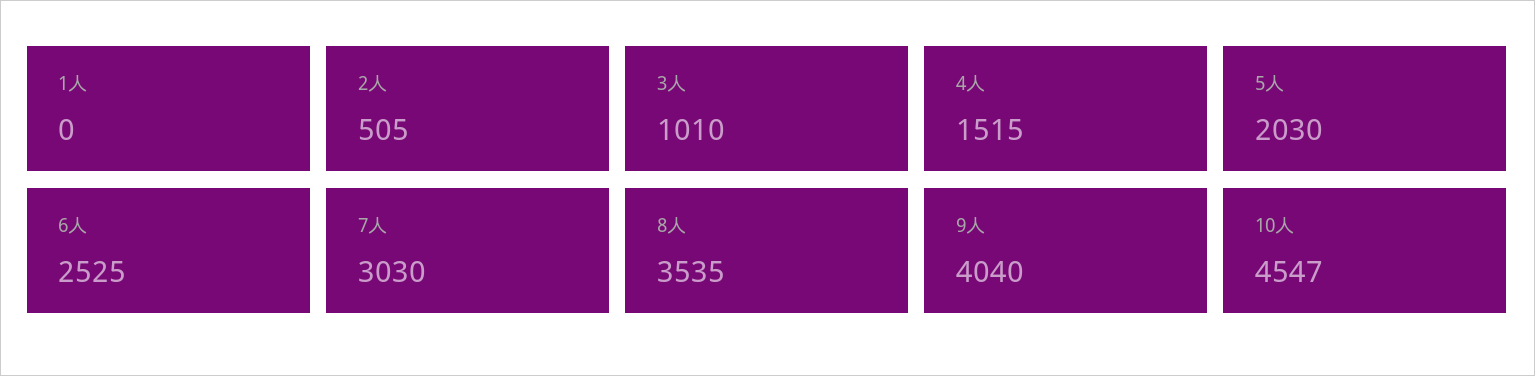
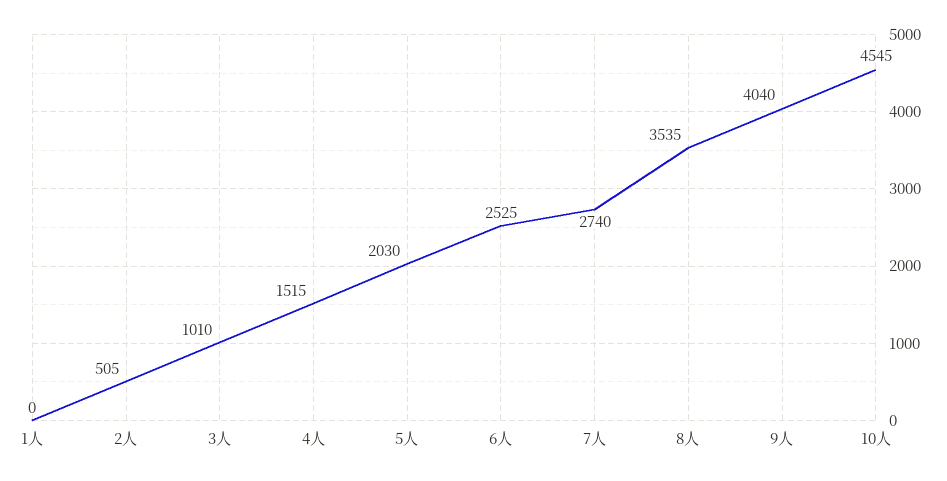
7人: 3030 -> 2740
10人: 4547 -> 4545

